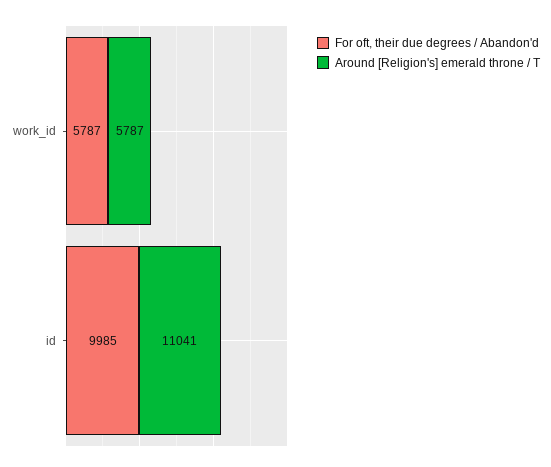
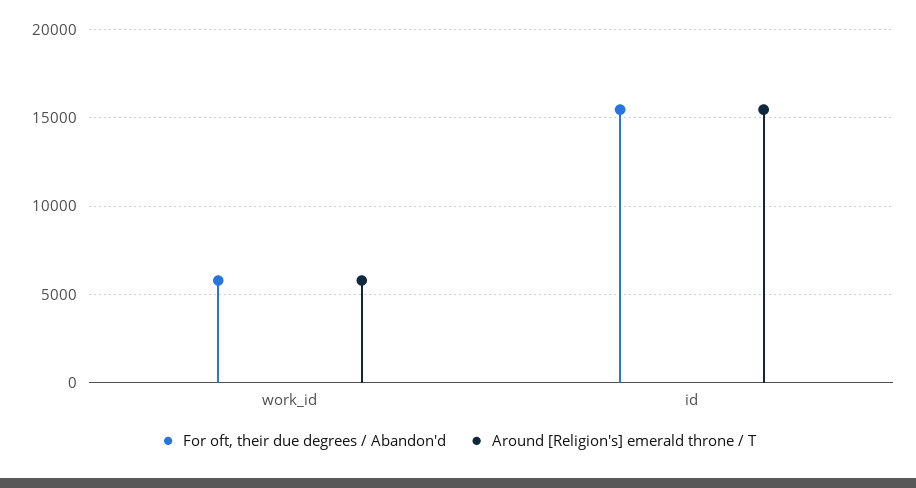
For oft, their due degrees / Abandon'd, id: 9985 -> 15500
Around [Religion's] emerald throne / T, id: 11041 -> 15500

